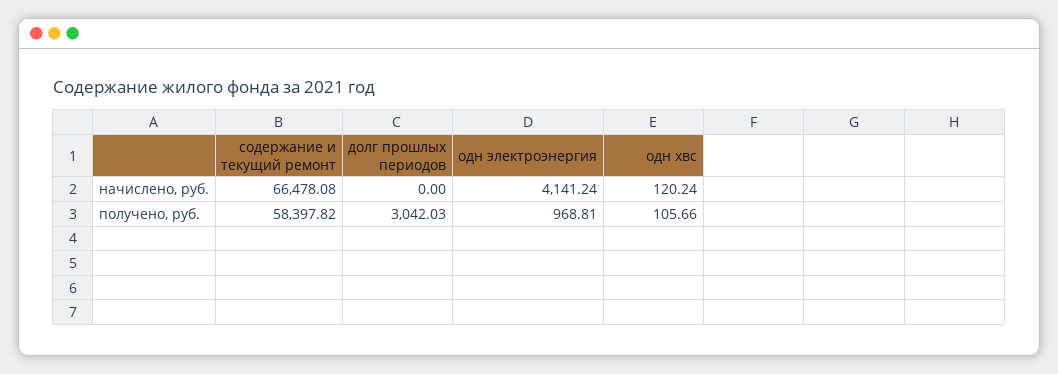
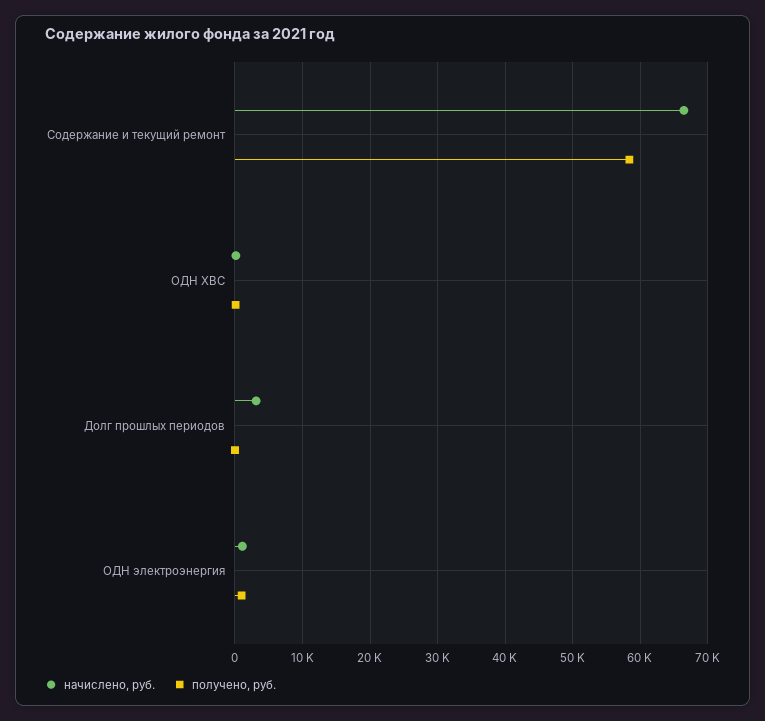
начислено, руб., долг прошлых периодов: 0 -> 3000
начислено, руб., одн электроэнергия: 4141.24 -> 1000
получено, руб., долг прошлых периодов: 3042.03 -> 0

